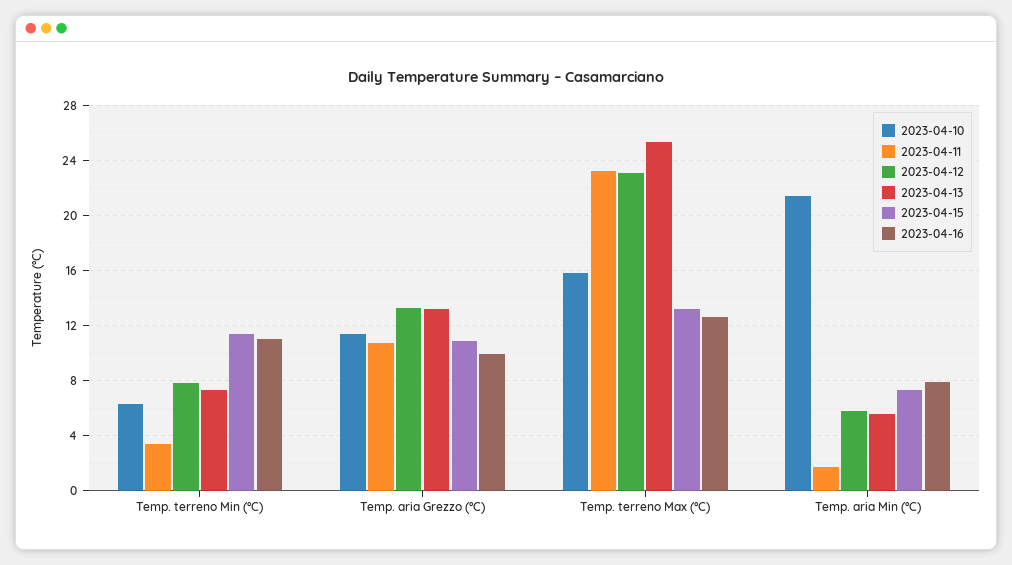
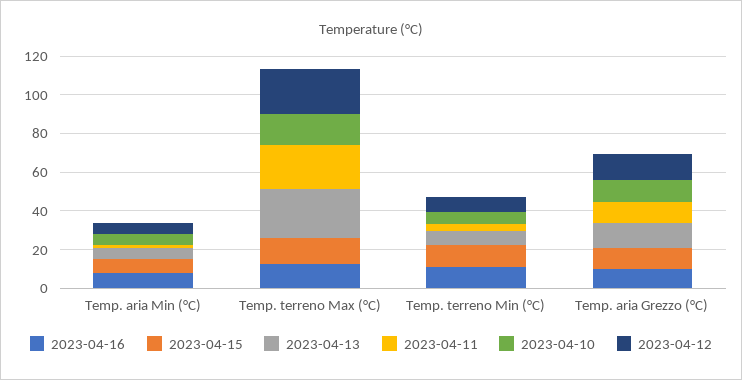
2023-04-10, Temp. aria Min (°C): 21.5 -> 5

